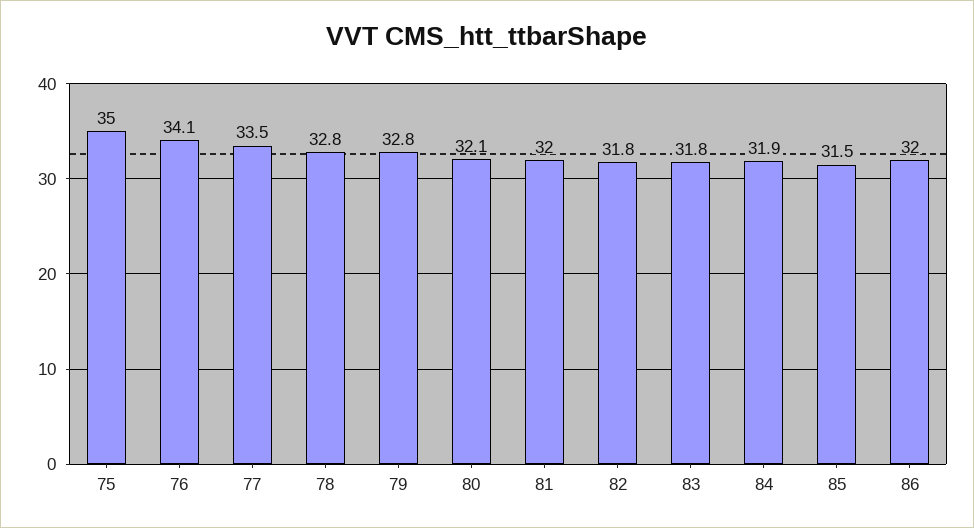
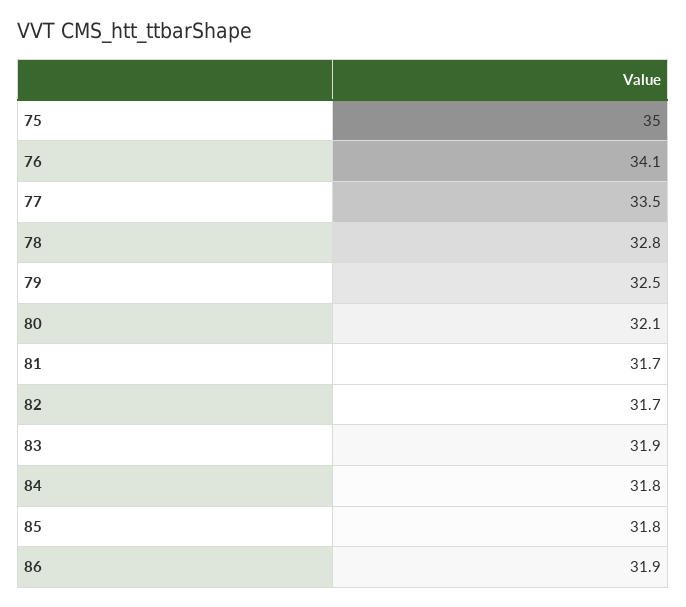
79: 32.8 -> 32.5
81: 32 -> 31.7
82: 31.8 -> 31.7
83: 31.8 -> 31.9
84: 31.9 -> 31.8
85: 31.5 -> 31.8
86: 32 -> 31.9

